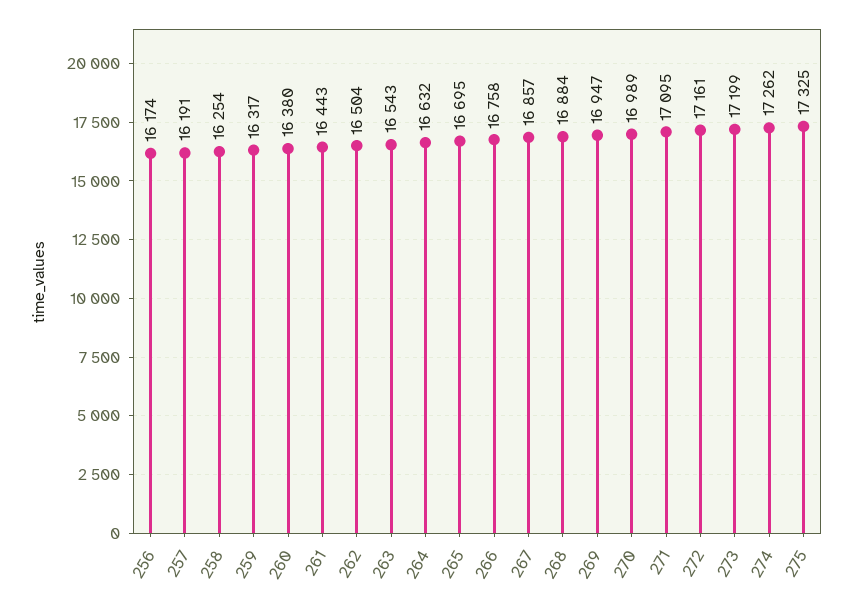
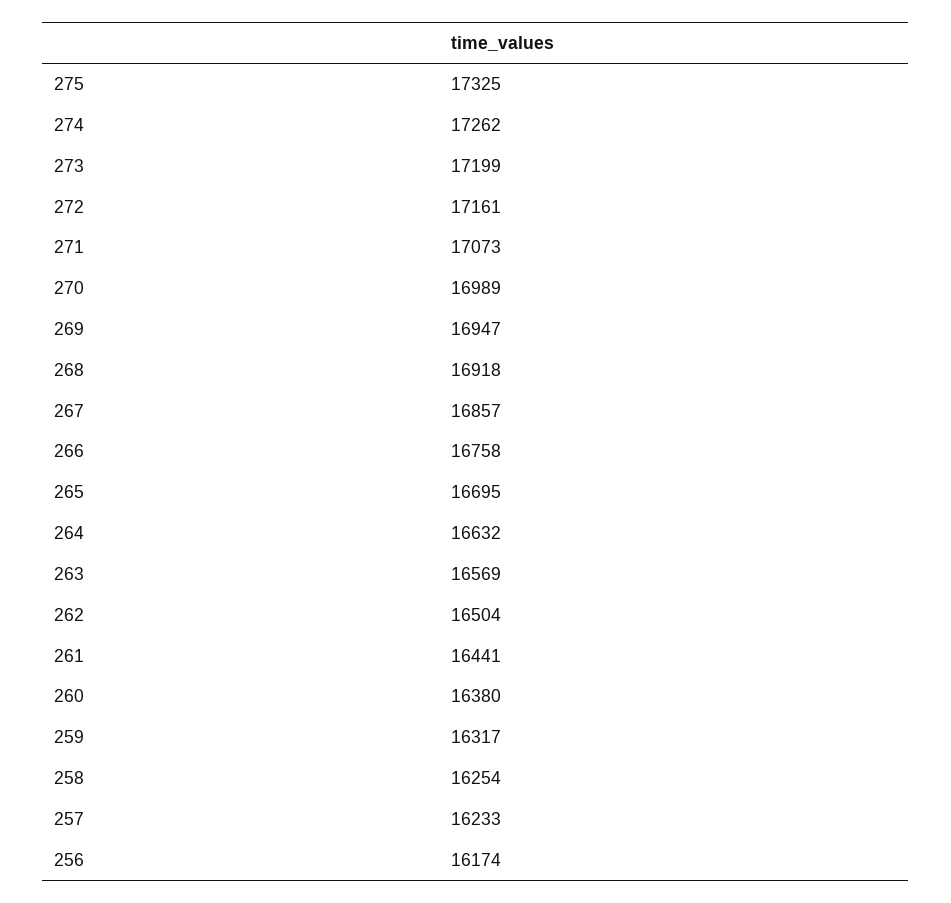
257: 16191 -> 16233
261: 16443 -> 16441
263: 16543 -> 16569
268: 16884 -> 16918
271: 17095 -> 17073

